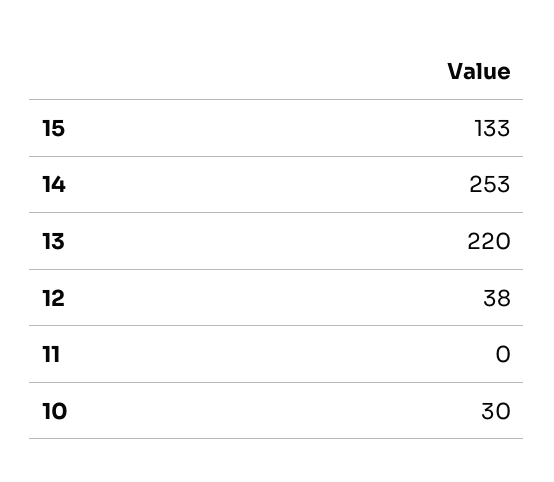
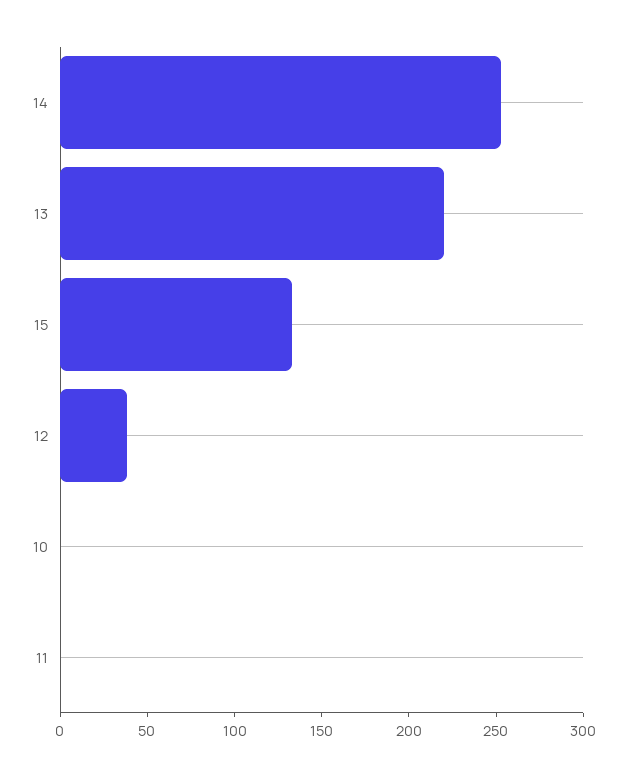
10: 30 -> 0

